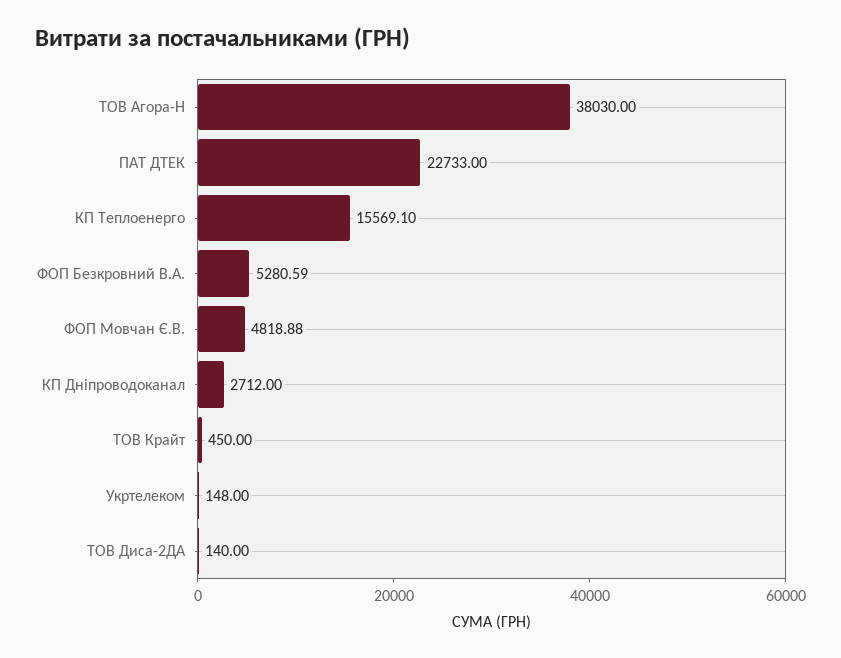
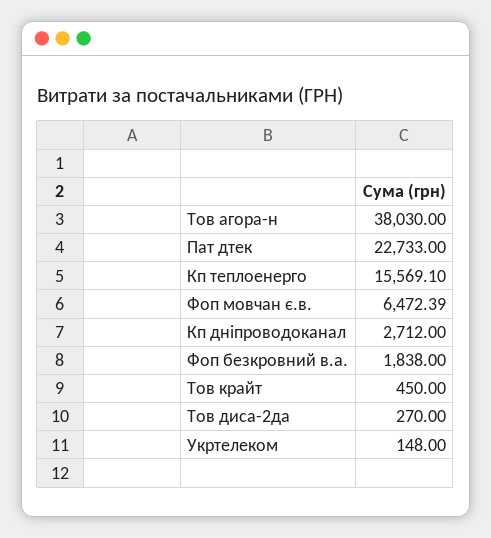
ФОП Безкровний В.А.: 5280.59 -> 1838
ФОП Мовчан Є.В.: 4818.88 -> 6472.39
ТОВ Диса-2ДА: 140 -> 270

